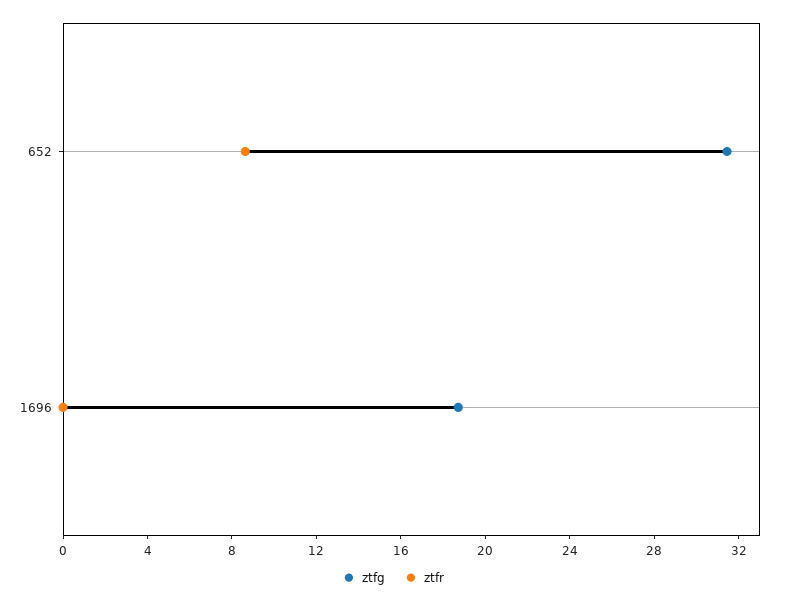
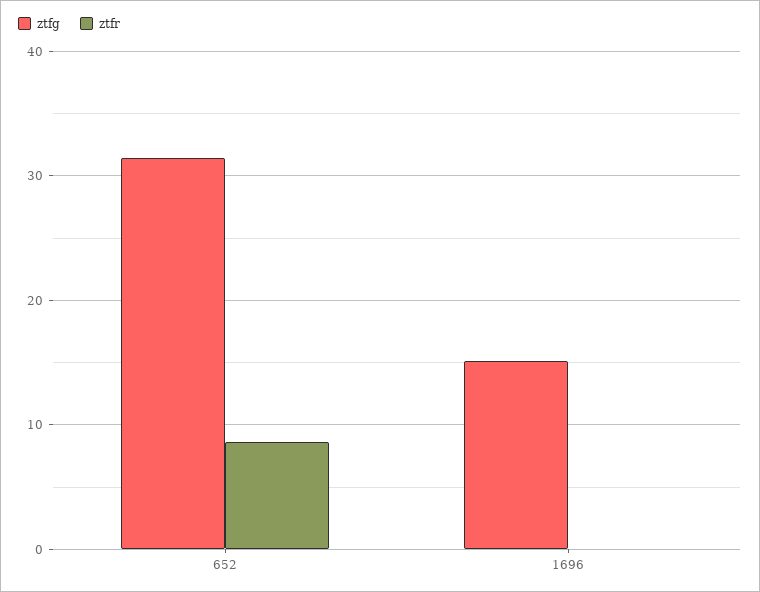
ztfg, 1696: 19 -> 15

